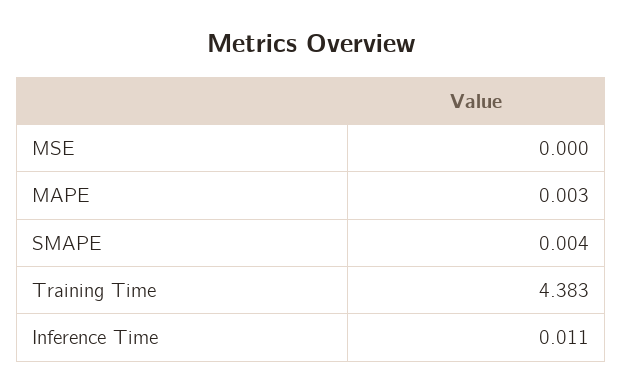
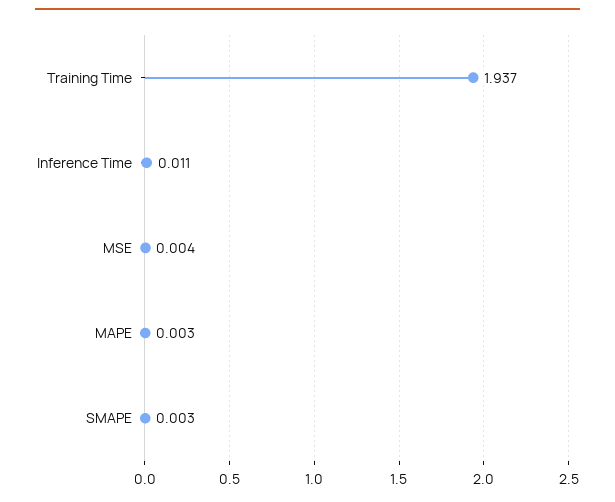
MSE: 0 -> 0.004
SMAPE: 0.004 -> 0.003
Training Time: 4.383 -> 1.937

